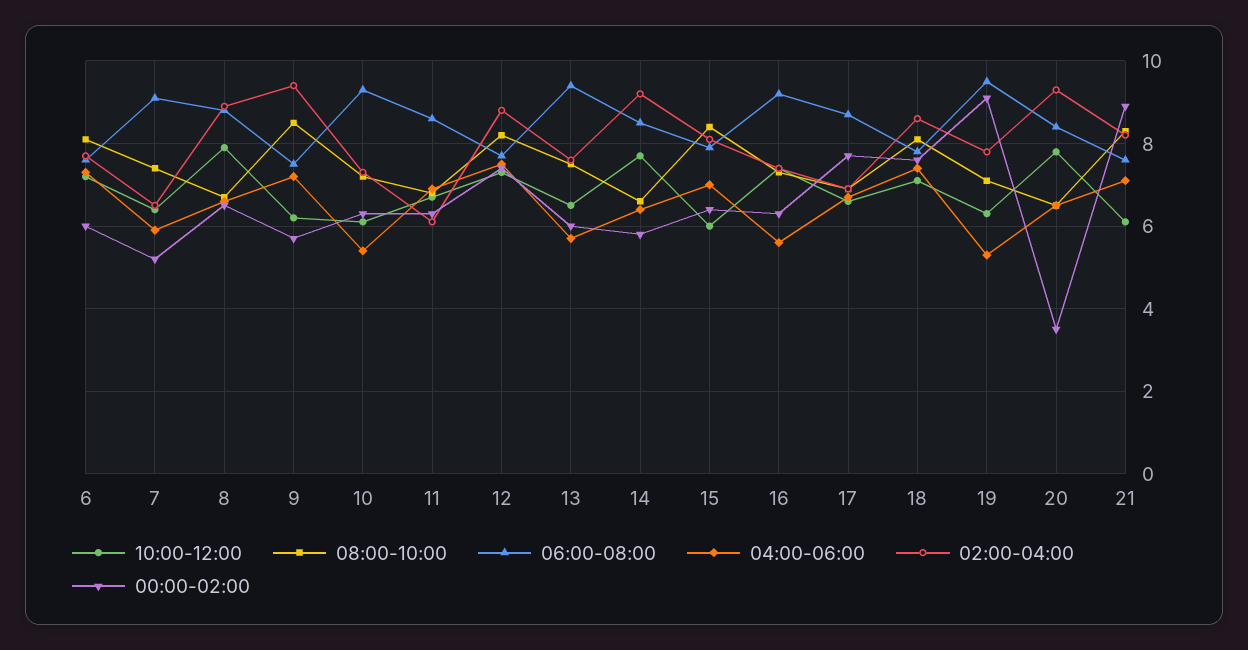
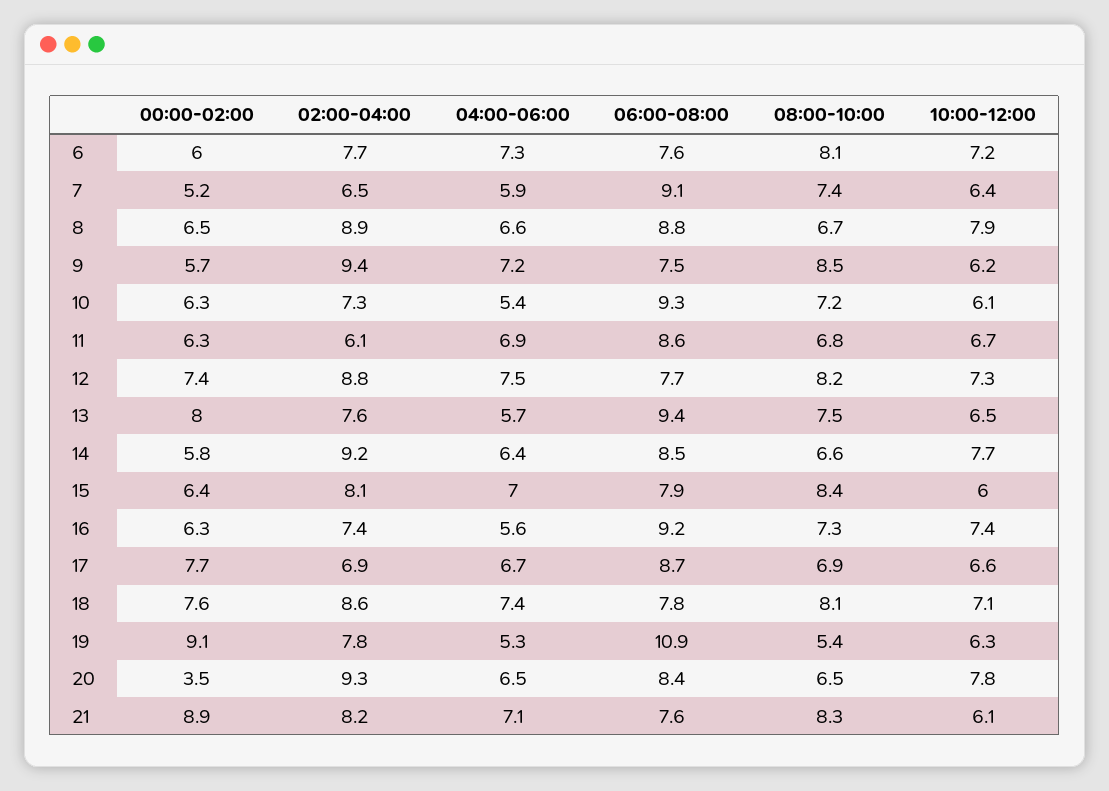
00:00-02:00, 13: 6 -> 8
08:00-10:00, 19: 7 -> 5.4
06:00-08:00, 19: 9.5 -> 10.9

